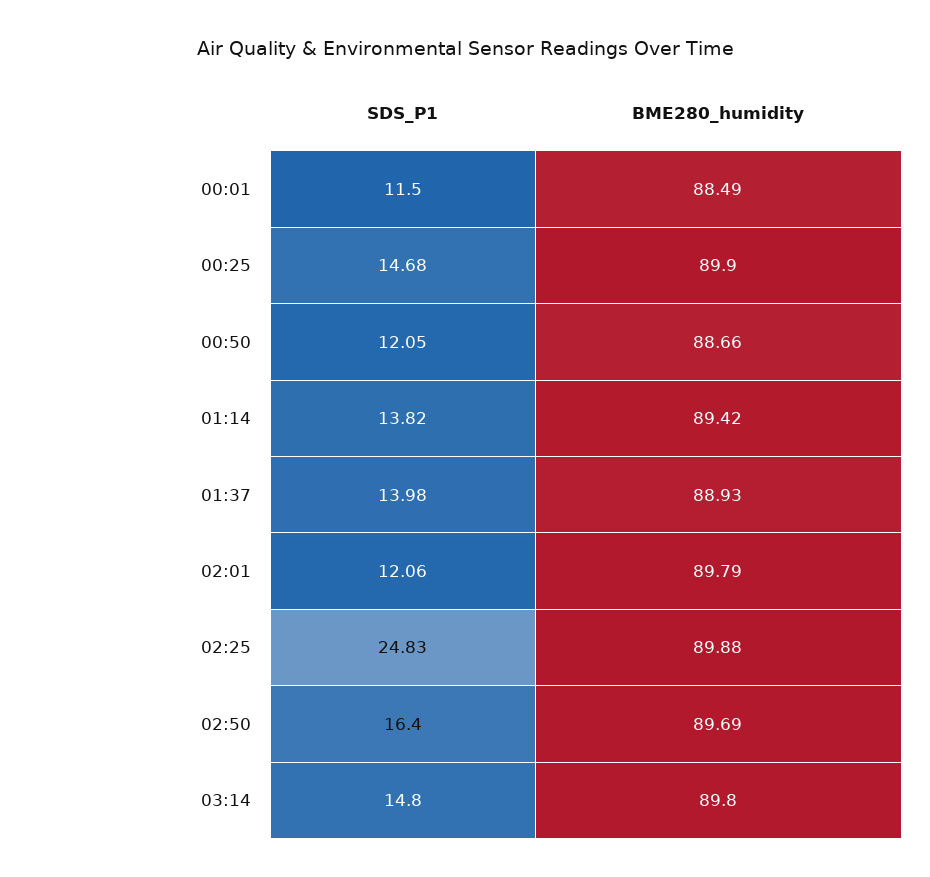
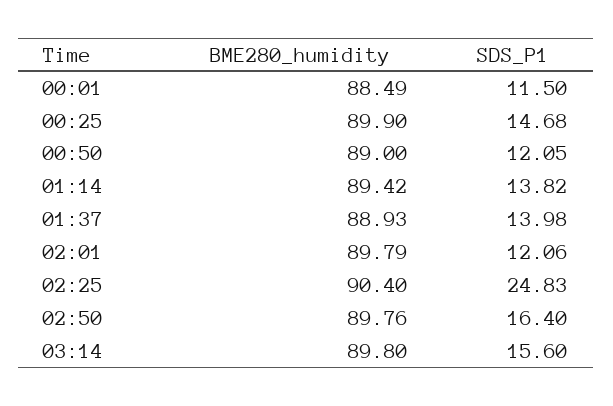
BME280_humidity, 00:50: 88.66 -> 89
BME280_humidity, 02:25: 89.88 -> 90.4
BME280_humidity, 02:50: 89.69 -> 89.76
SDS_P1, 03:14: 14.8 -> 15.6

